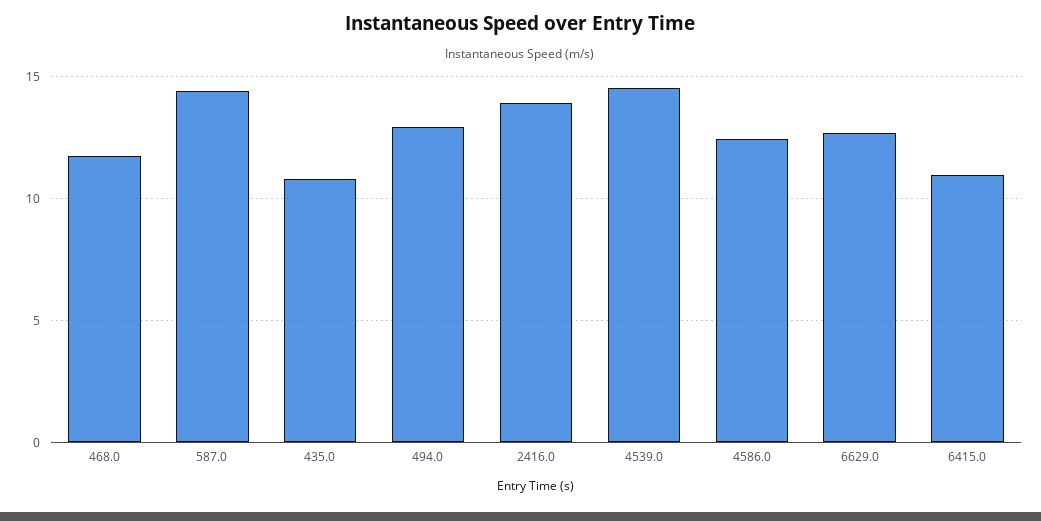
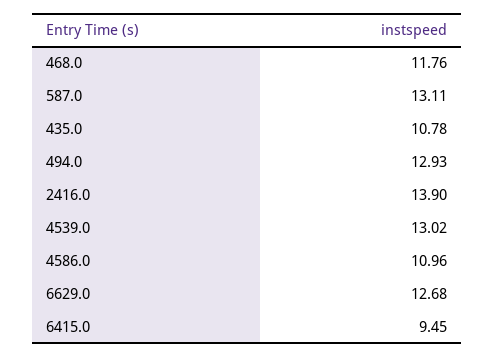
587.0: 14.5 -> 13.11
4539.0: 14.5 -> 13.02
4586.0: 12.5 -> 10.96
6415.0: 11 -> 9.45

